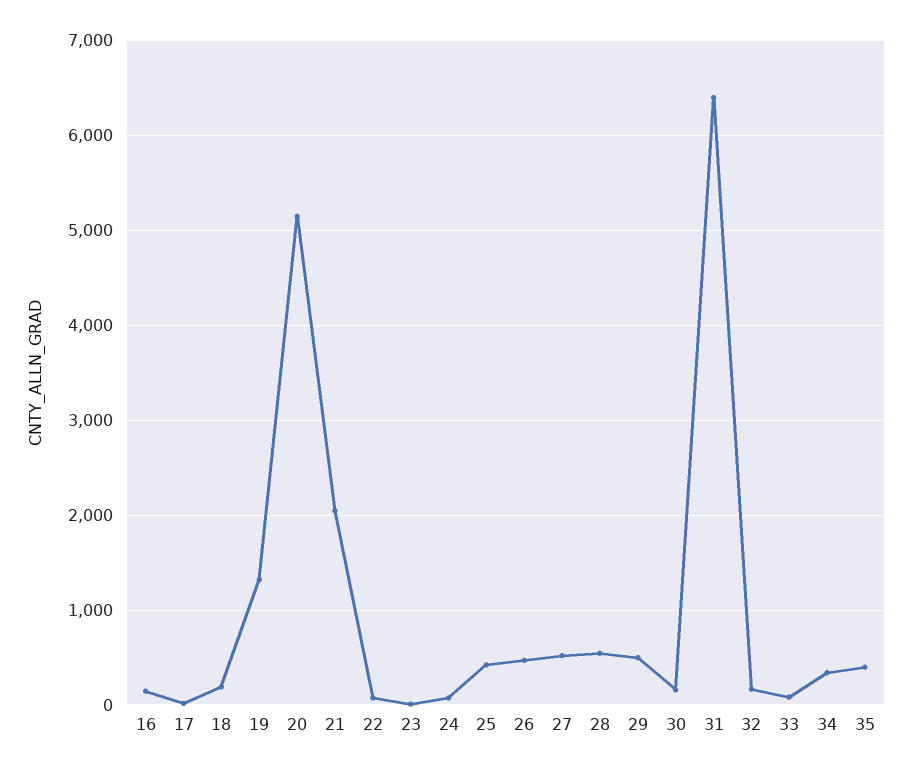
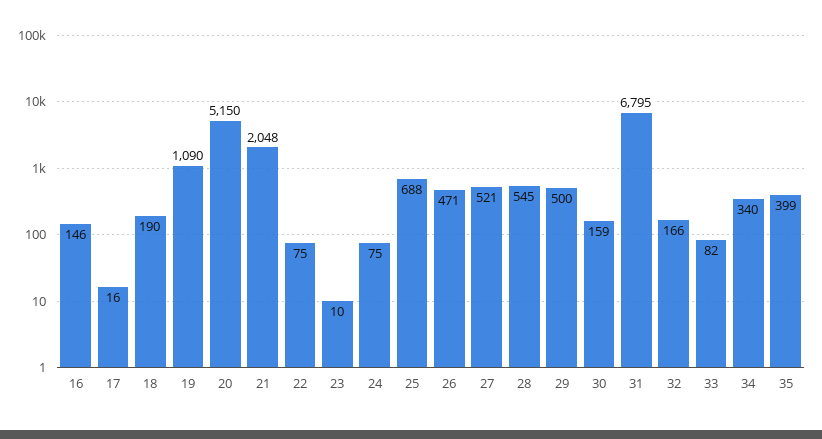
19: 1300 -> 1090
25: 400 -> 688
31: 6400 -> 6795

